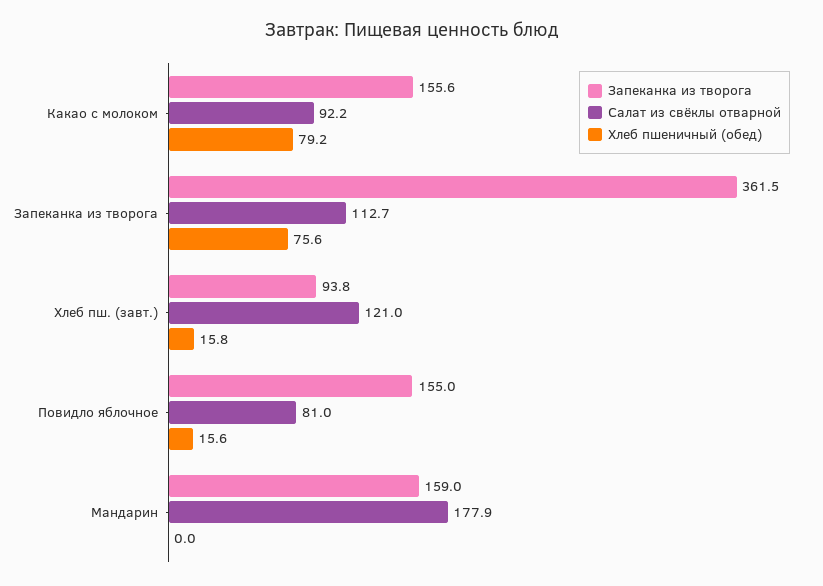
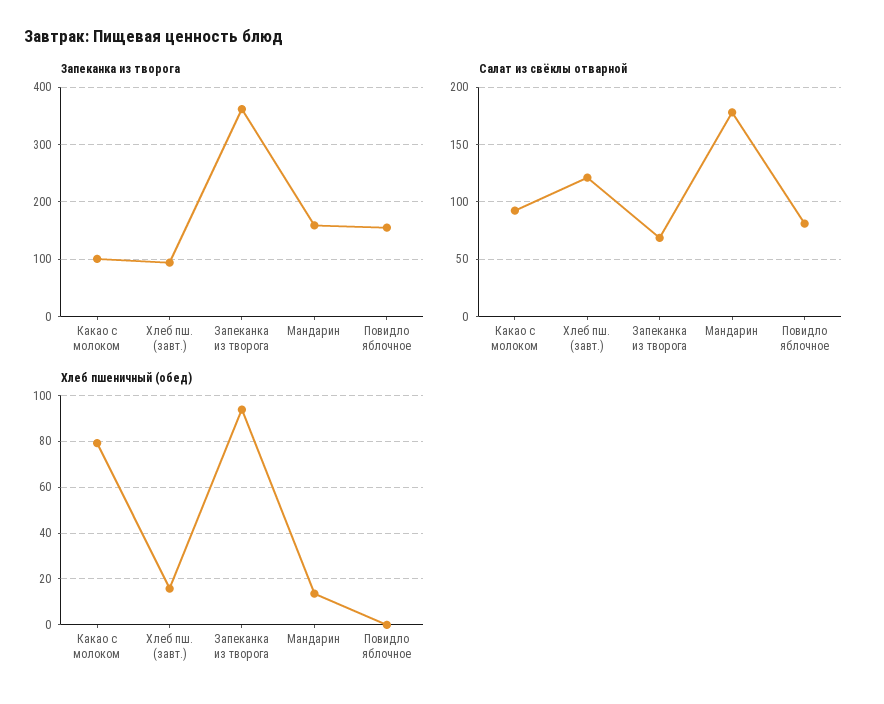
Запеканка из творога, Какао с молоком: 155.6 -> 100
Салат из свёклы отварной, Запеканка из творога: 112.7 -> 70
Хлеб пшеничный (обед), Запеканка из творога: 75.6 -> 95
Хлеб пшеничный (обед), Повидло яблочное: 15.6 -> 0
Хлеб пшеничный (обед), Мандарин: 0 -> 15

